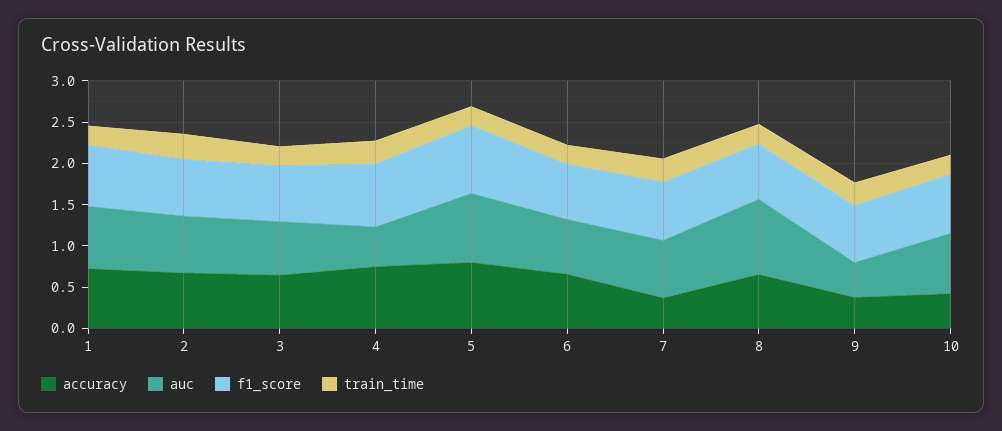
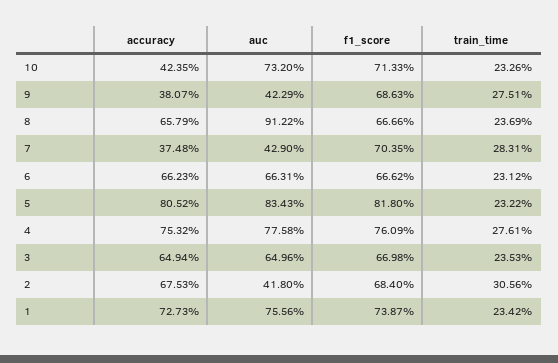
auc, 2: 0.7 -> 0.418
auc, 4: 0.5 -> 0.7758
auc, 7: 0.7 -> 0.429

